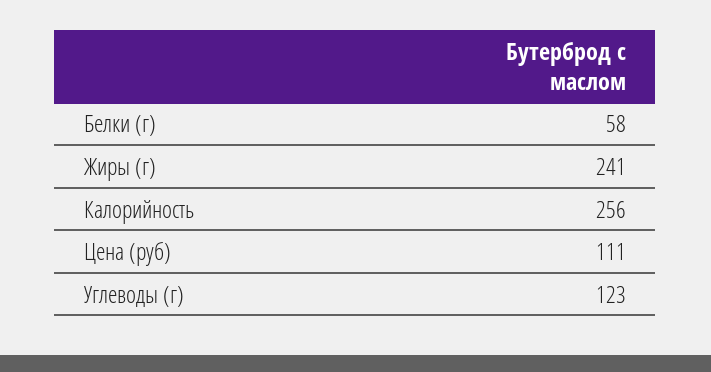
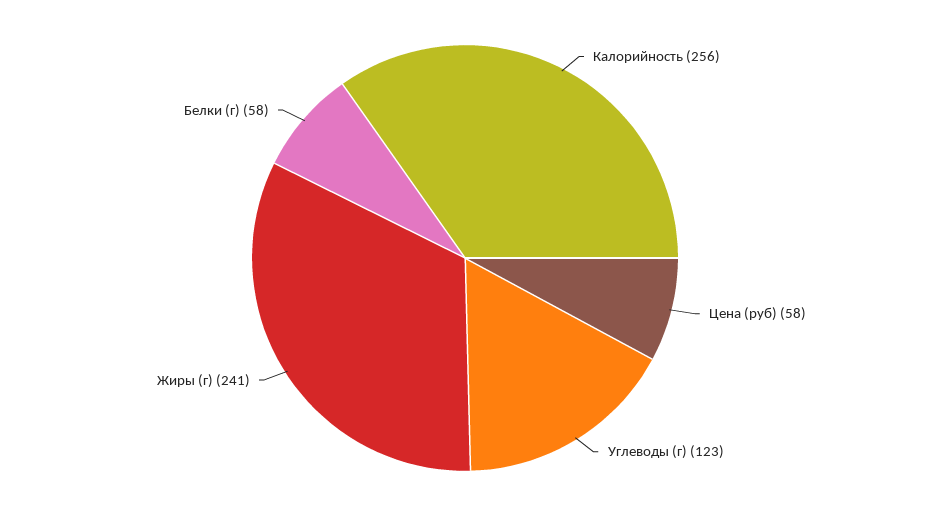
Цена (руб): 111 -> 58

